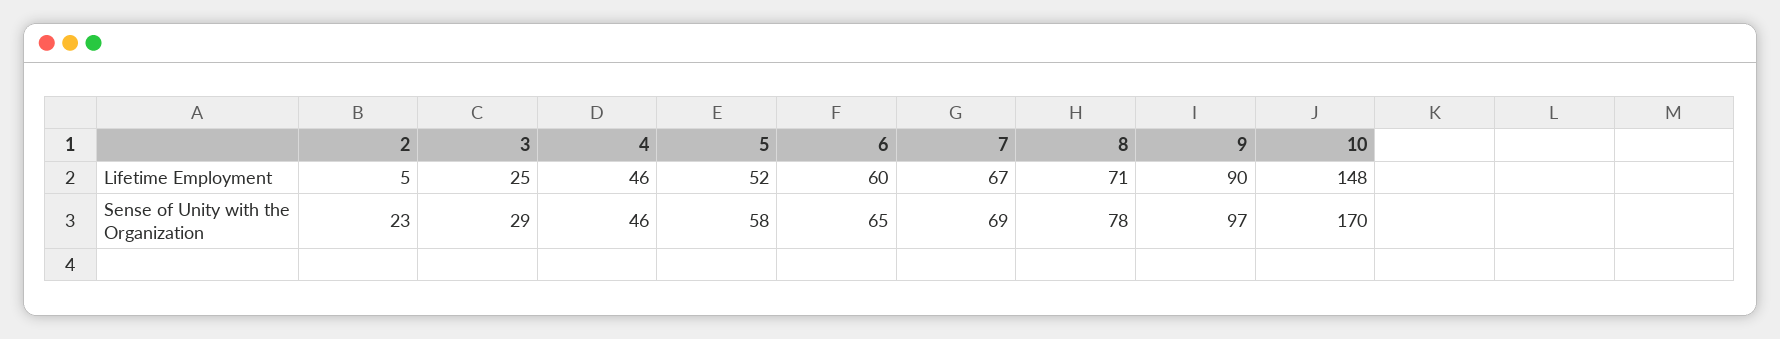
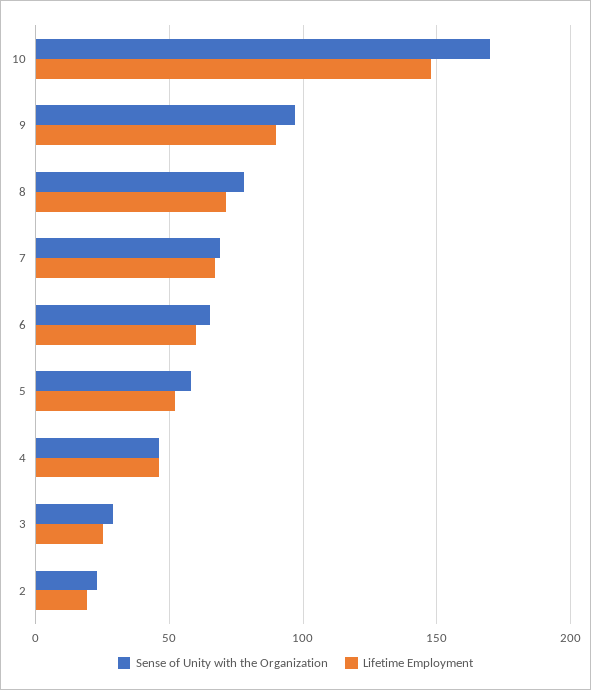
Lifetime Employment, 2: 5 -> 20

